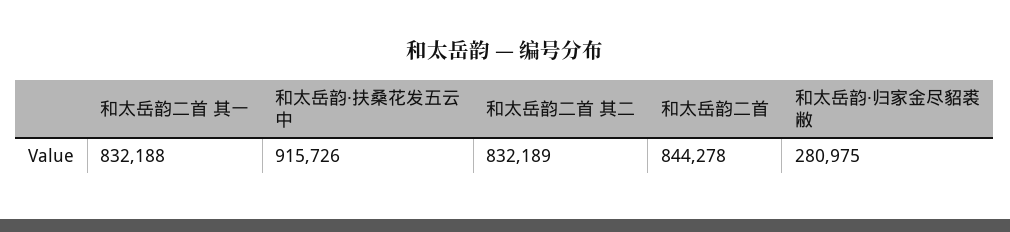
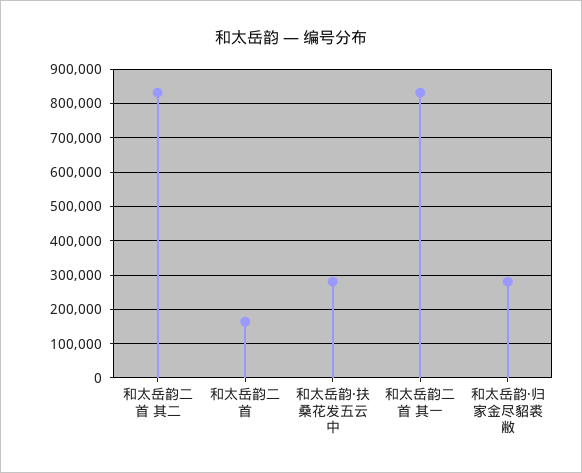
和太岳韵·扶桑花发五云中: 915726 -> 280000
和太岳韵二首: 844278 -> 160000

